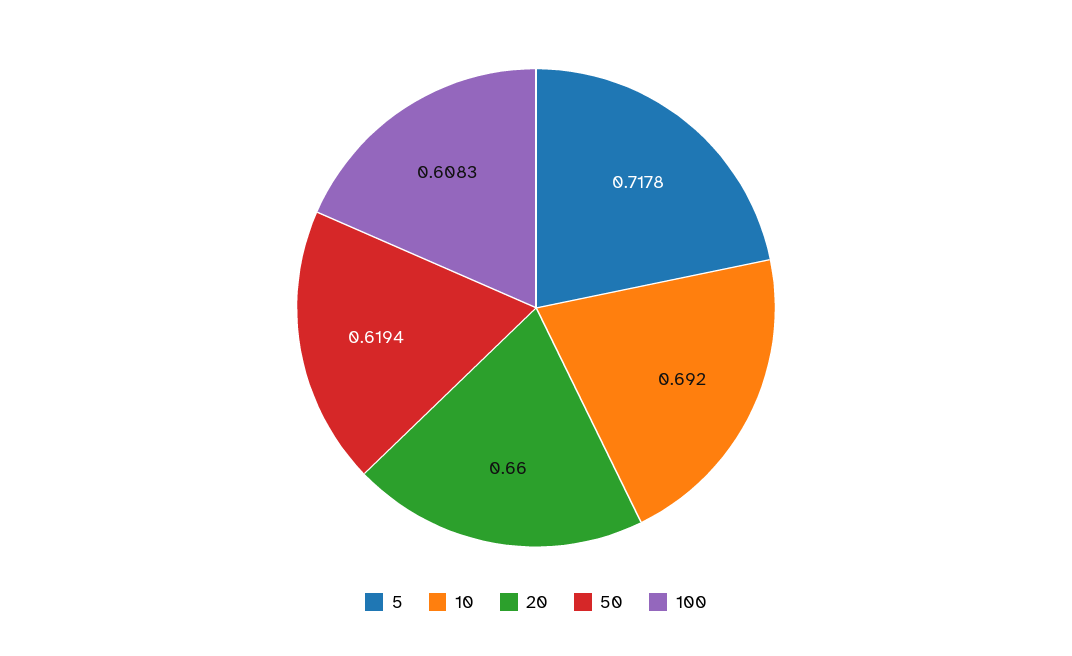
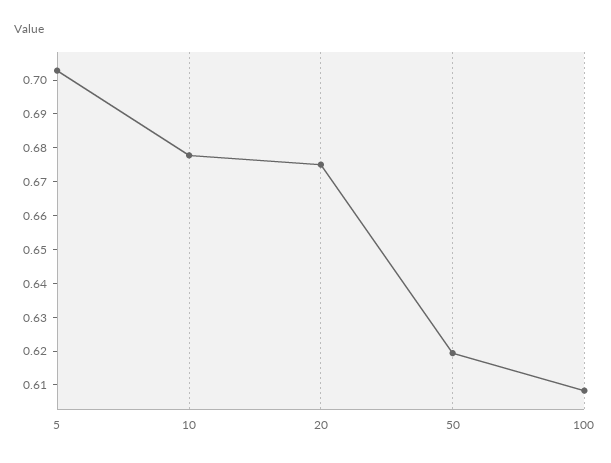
5: 0.7178 -> 0.7025
10: 0.692 -> 0.6775
20: 0.66 -> 0.675

